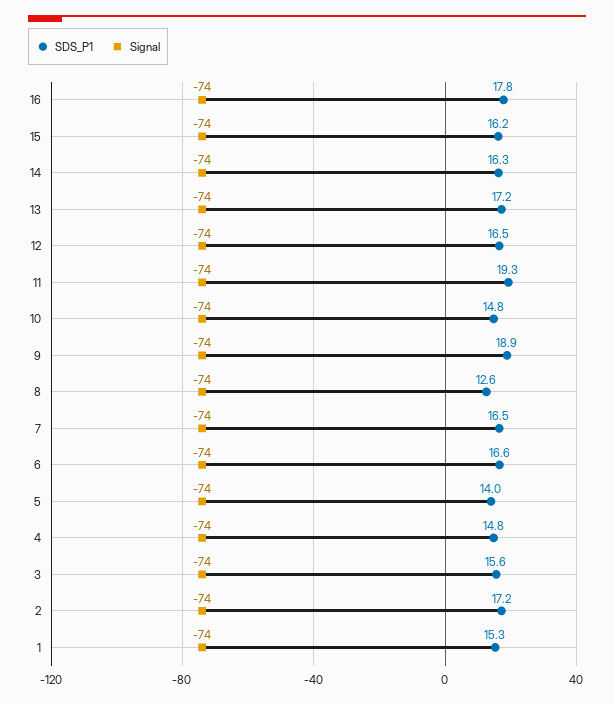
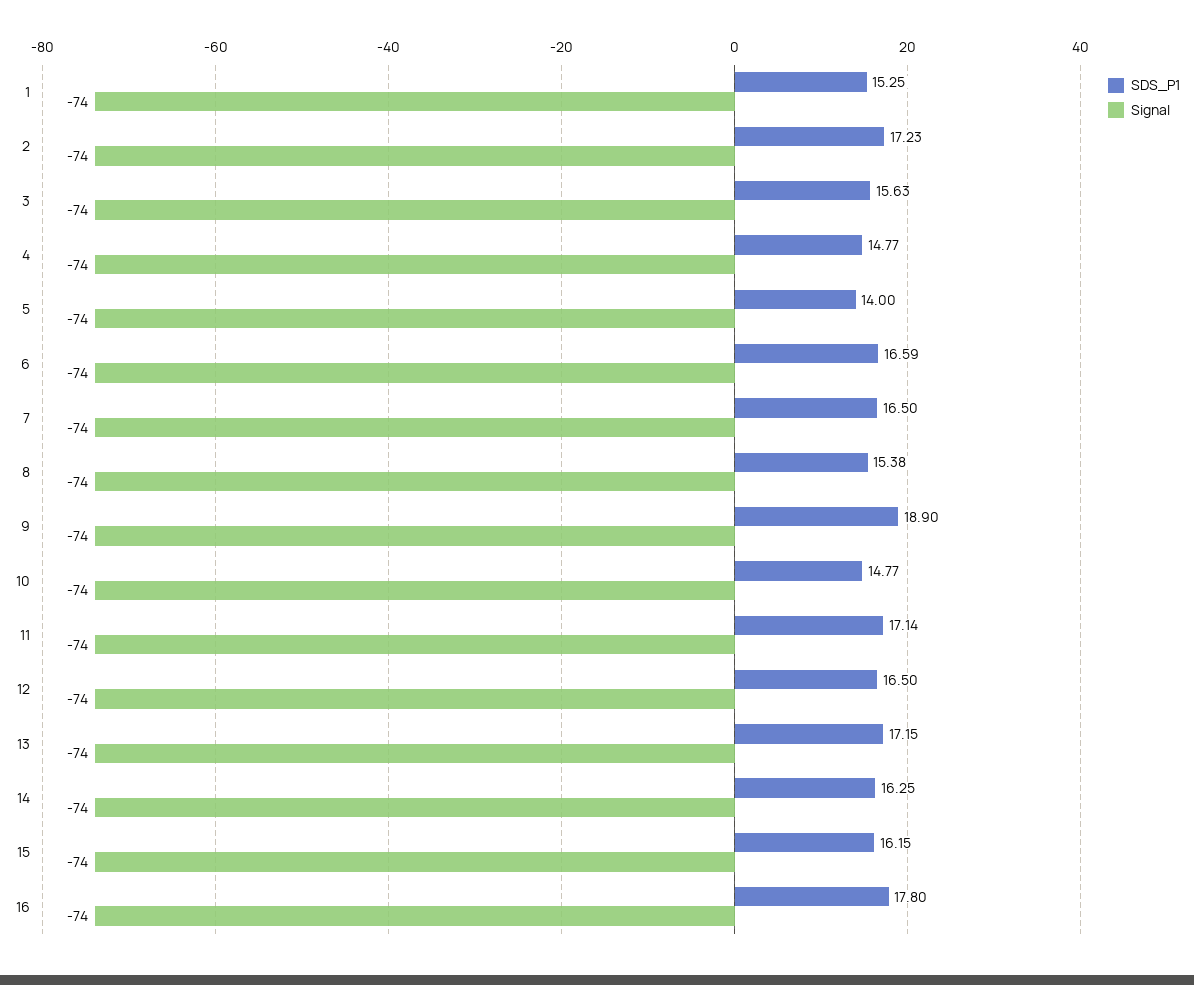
SDS_P1, 11: 19.3 -> 17.14
SDS_P1, 8: 12.6 -> 15.38

